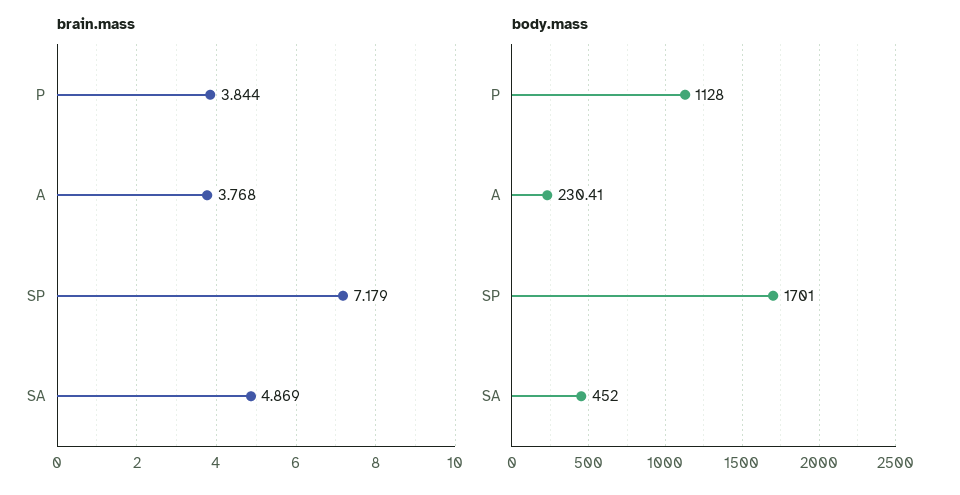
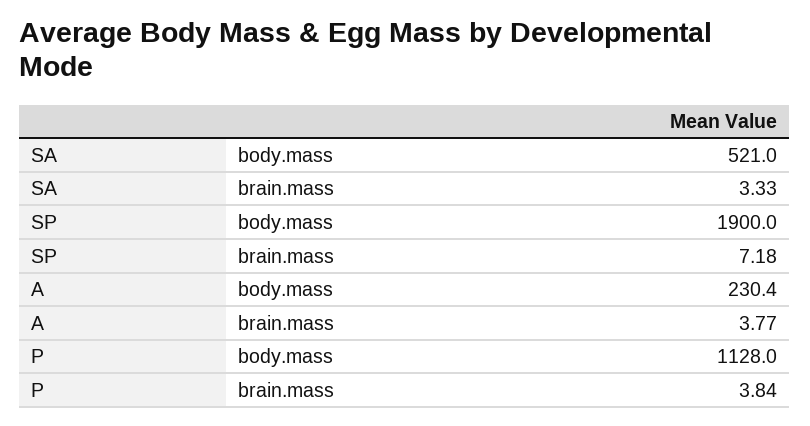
brain.mass, SA: 4.869 -> 3.33
body.mass, SP: 1701 -> 1900
body.mass, SA: 452 -> 521

